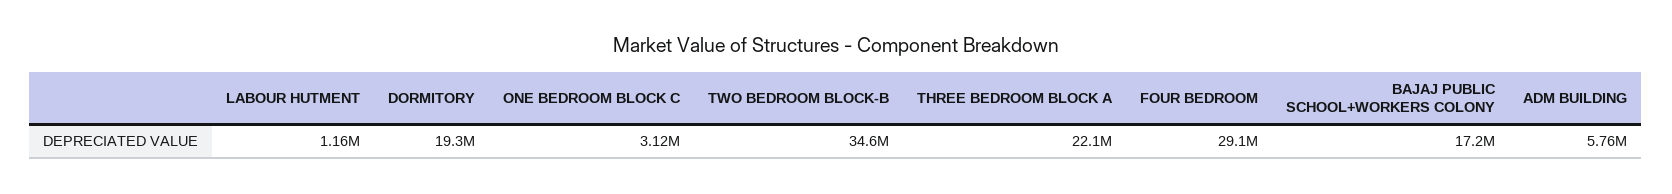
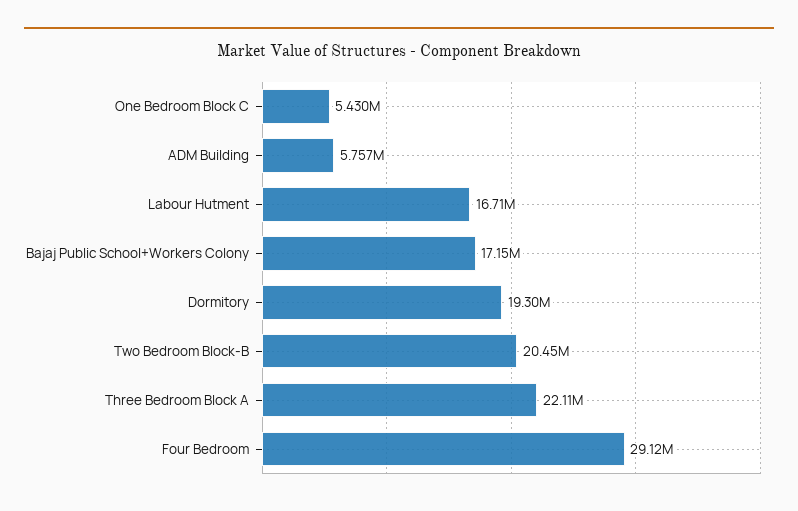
LABOUR HUTMENT: 1160000 -> 16710000
ONE BEDROOM BLOCK C: 3120000 -> 5430000
TWO BEDROOM BLOCK-B: 34600000 -> 20450000

